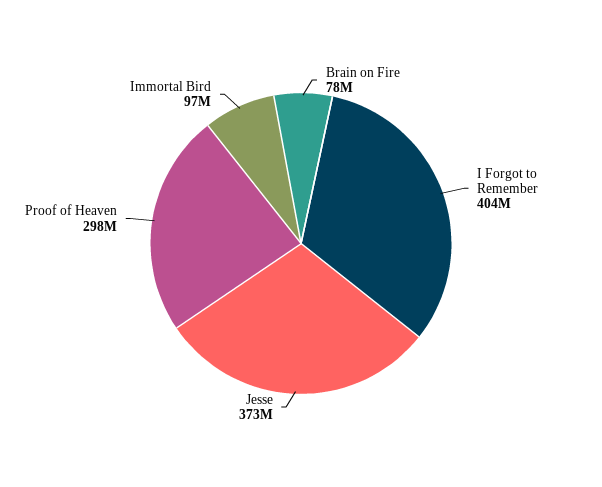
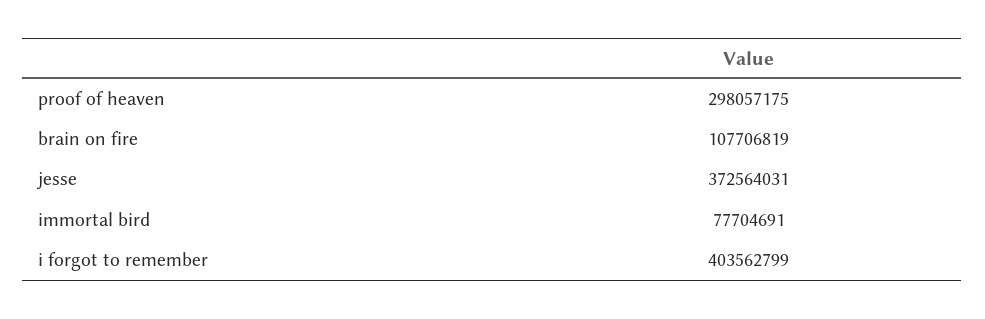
Brain on Fire: 78000000 -> 107706819
Immortal Bird: 97000000 -> 77704691

